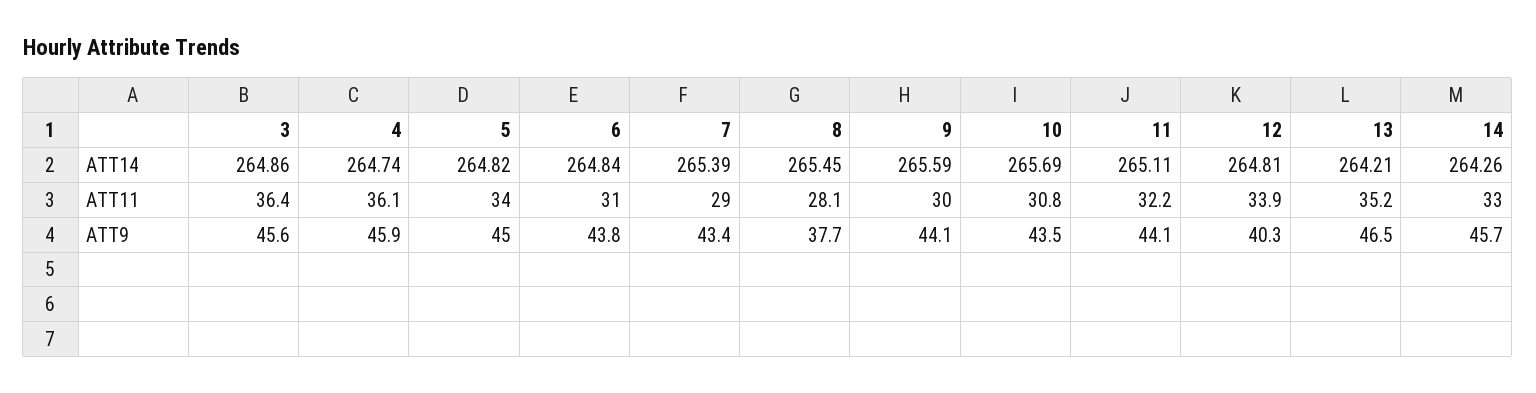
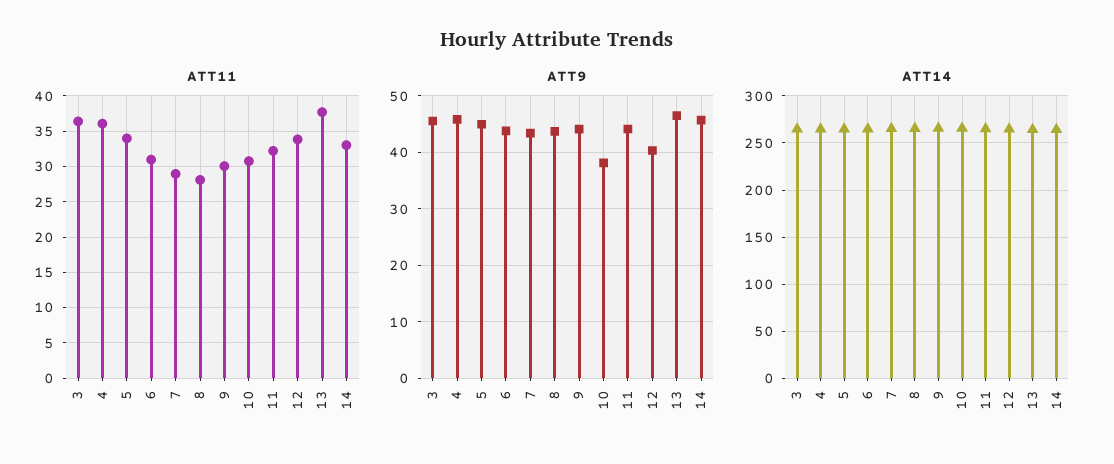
ATT11, 13: 35.2 -> 38
ATT9, 8: 37.7 -> 44
ATT9, 10: 43.5 -> 38

